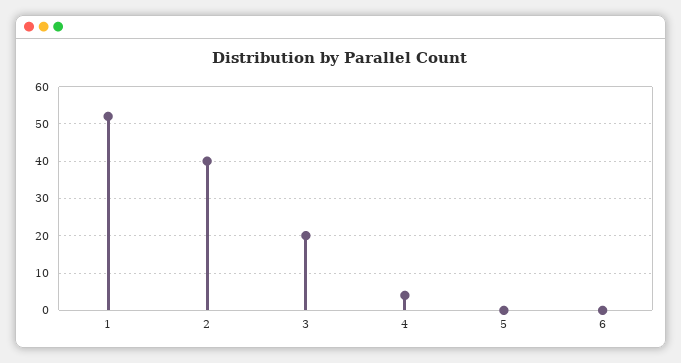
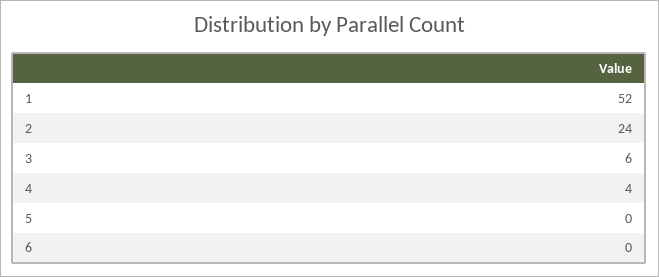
2: 40 -> 24
3: 20 -> 6

